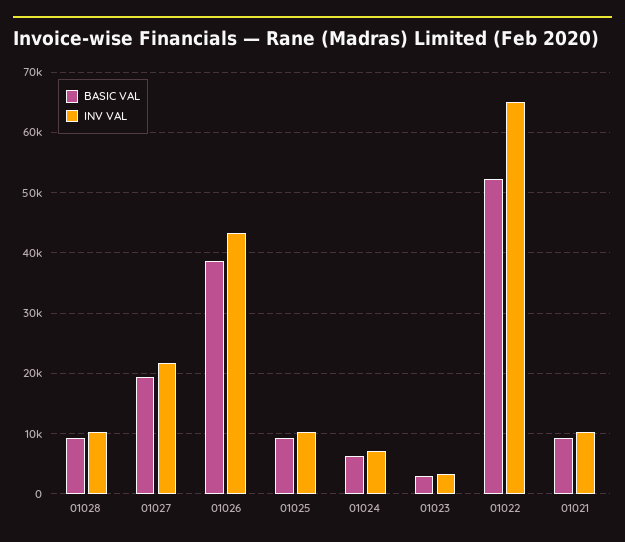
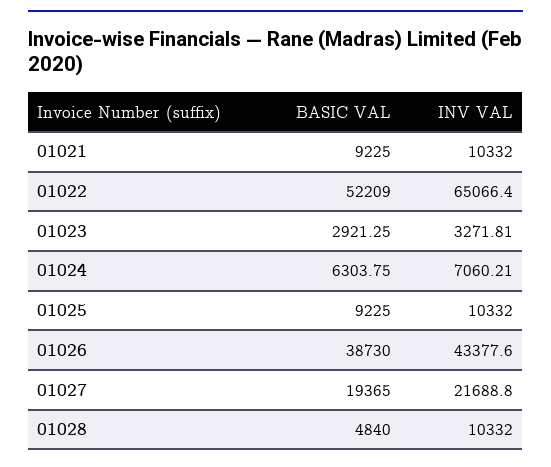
BASIC VAL, 01028: 9000 -> 4840

